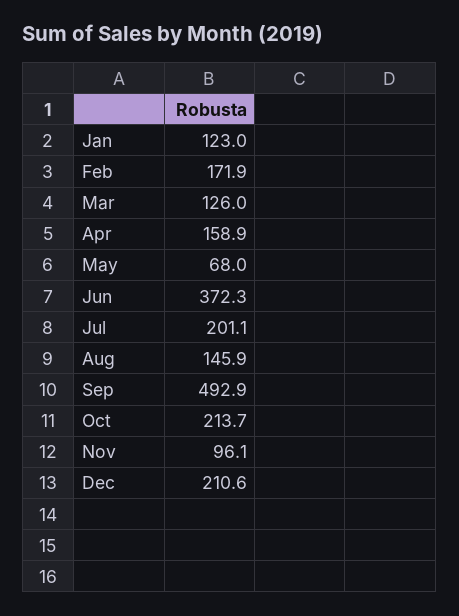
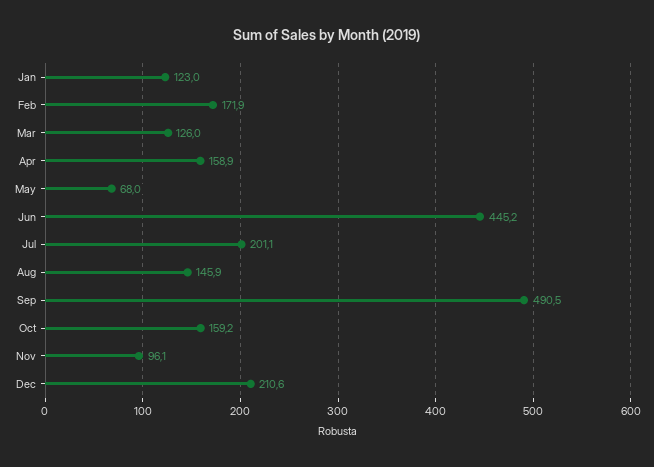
Jun: 372.3 -> 445.2
Sep: 492.9 -> 490.5
Oct: 213.7 -> 159.2

